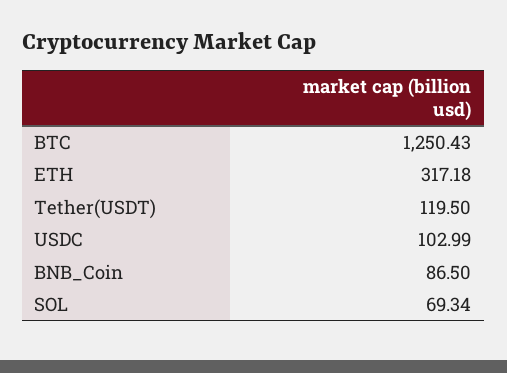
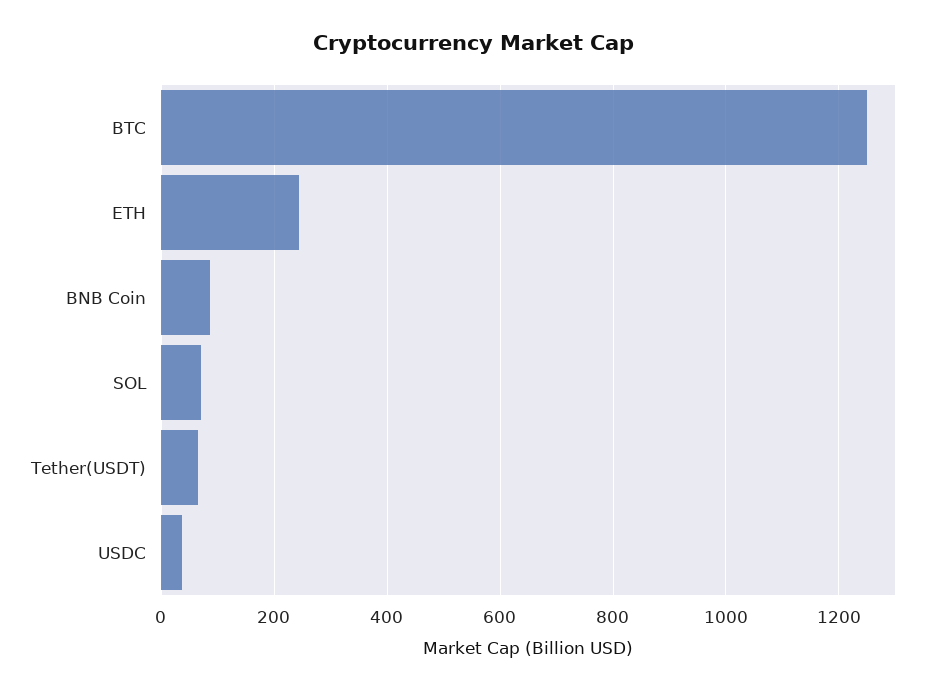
ETH: 317.18 -> 240
Tether(USDT): 119.5 -> 60
USDC: 102.99 -> 40

